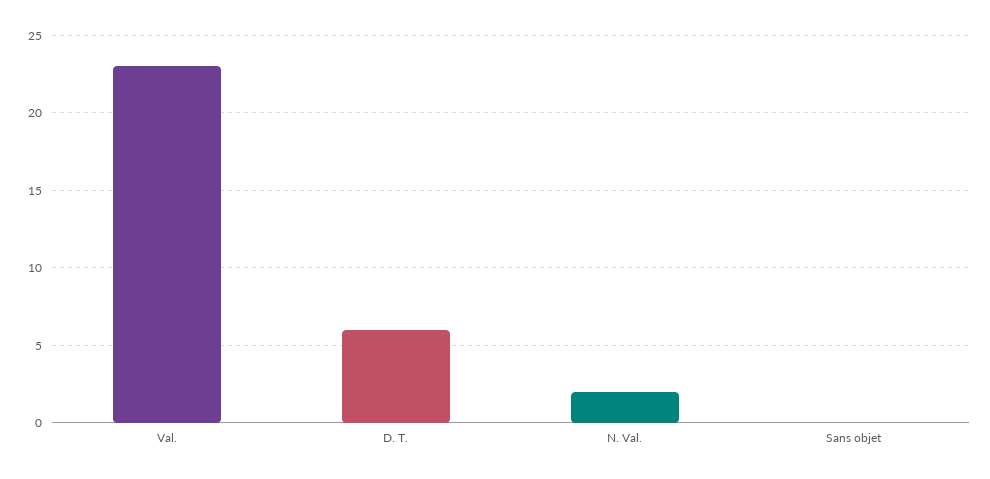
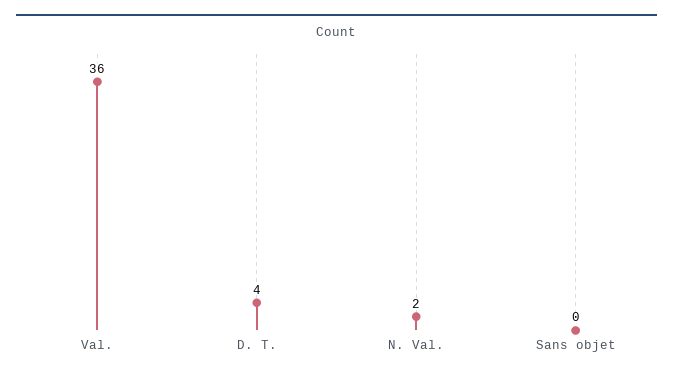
Val.: 23 -> 36
D. T.: 6 -> 4

